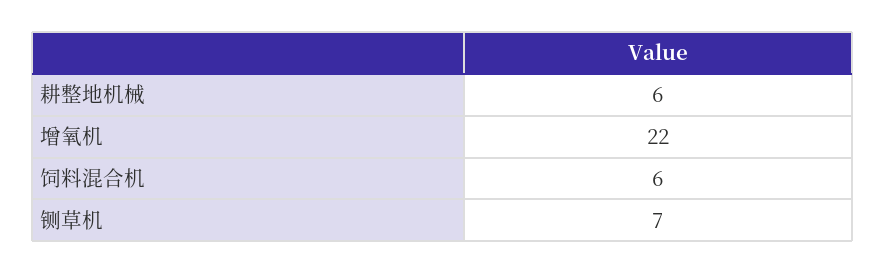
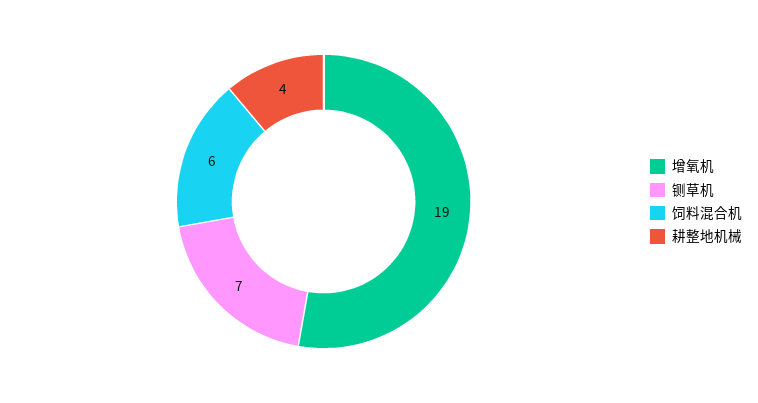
耕整地机械: 6 -> 4
增氧机: 22 -> 19

